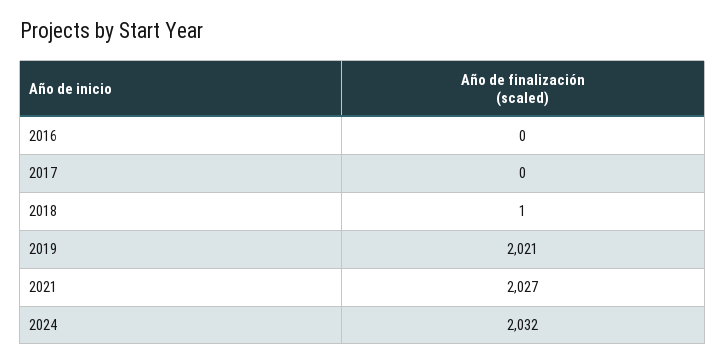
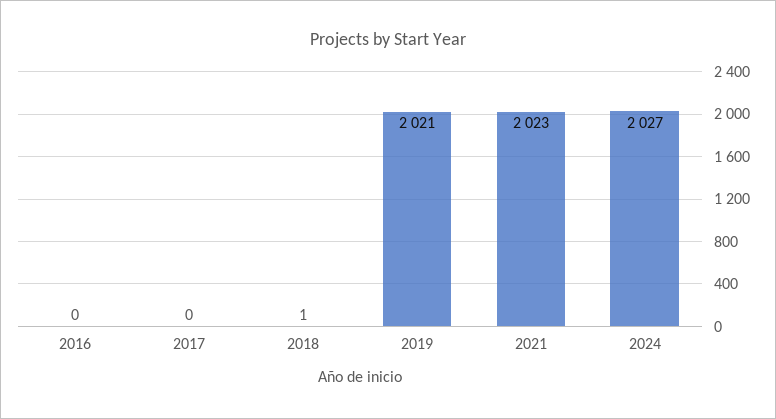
2021: 2027 -> 2023
2024: 2032 -> 2027

